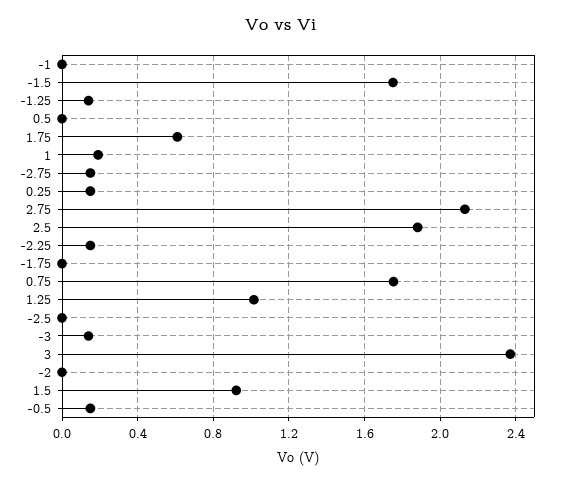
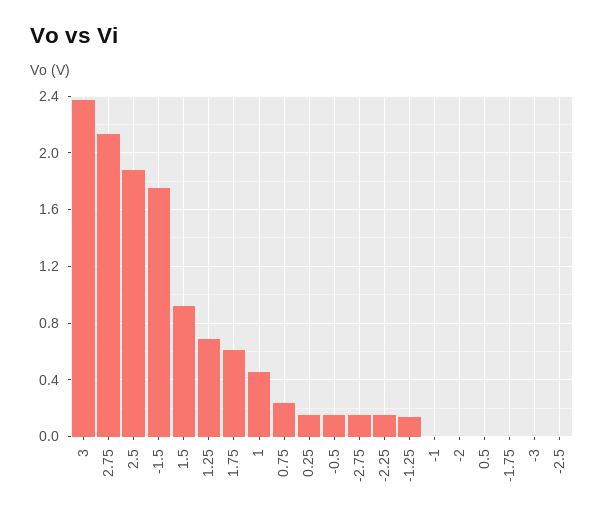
1: 0.2 -> 0.45
0.75: 1.75 -> 0.25
1.25: 1 -> 0.7
-3: 0.15 -> 0

